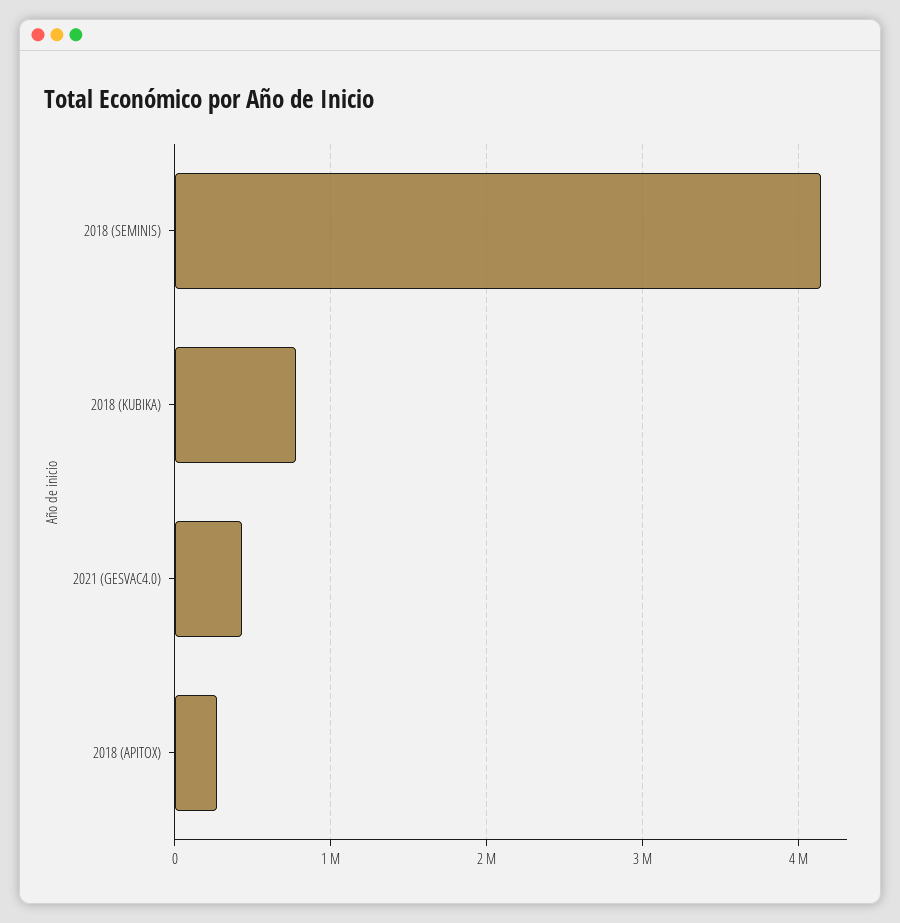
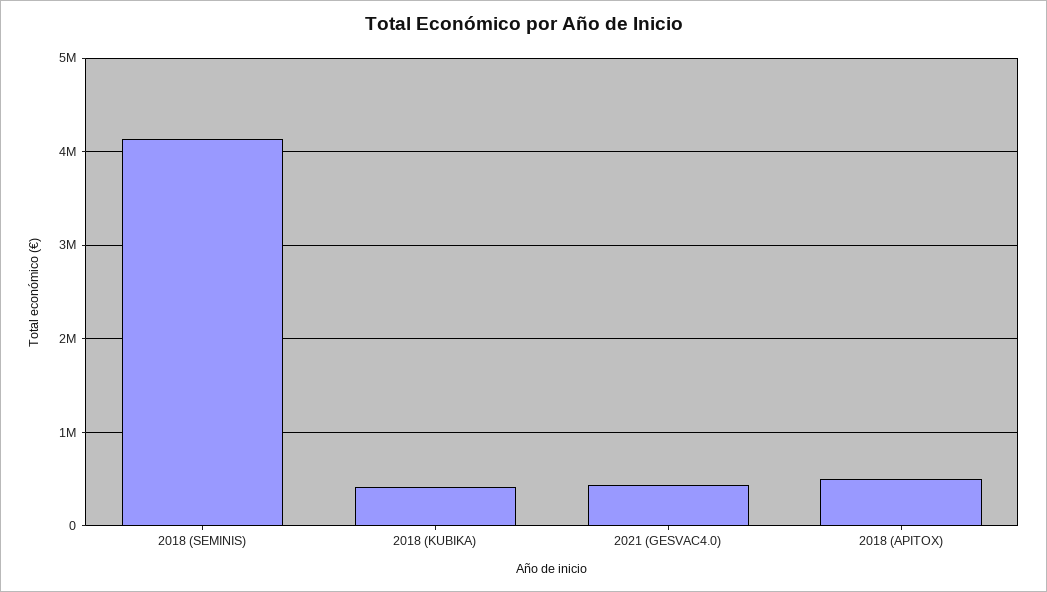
2018 (KUBIKA): 800000 -> 400000
2018 (APITOX): 300000 -> 500000

